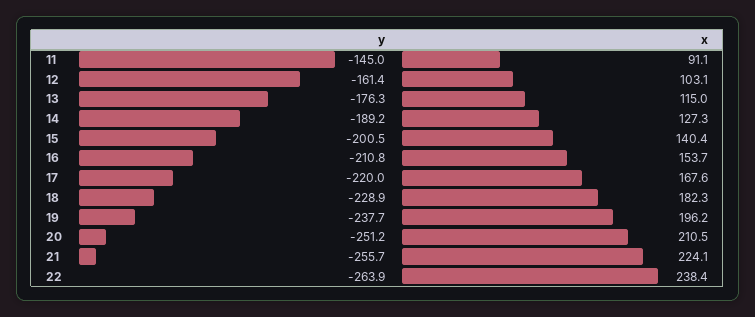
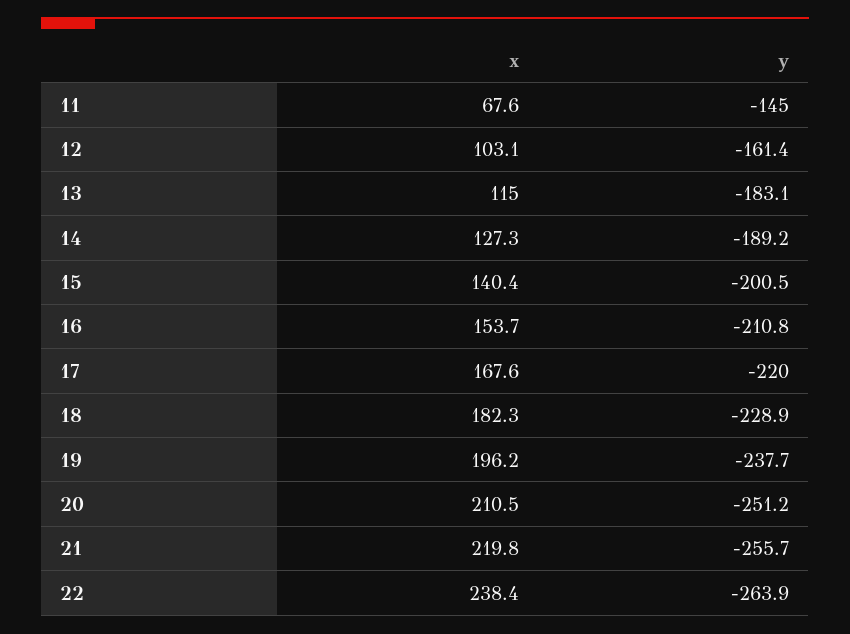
x, 11: 91.1 -> 67.6
y, 13: -176.3 -> -183.1
x, 21: 224.1 -> 219.8

